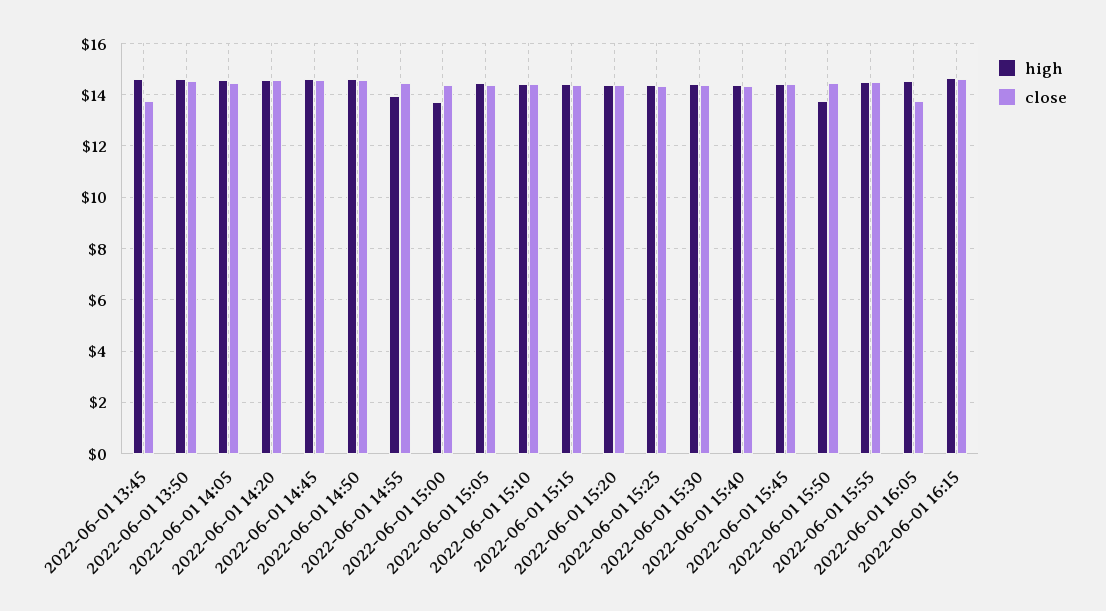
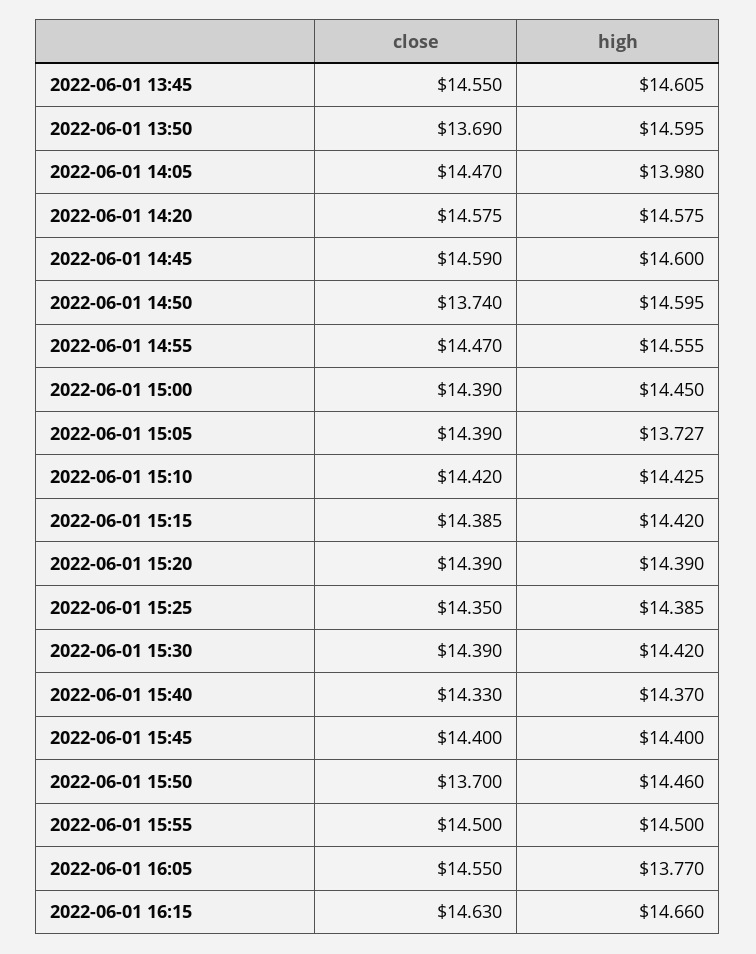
close, 2022-06-01 13:45: 13.75 -> 14.55
close, 2022-06-01 13:50: 14.5 -> 13.69
high, 2022-06-01 14:05: 14.5 -> 13.98
close, 2022-06-01 14:50: 14.5 -> 13.74
high, 2022-06-01 14:55: 14 -> 14.555
high, 2022-06-01 15:00: 13.75 -> 14.45
high, 2022-06-01 15:05: 14.5 -> 13.727
high, 2022-06-01 15:50: 13.75 -> 14.46
close, 2022-06-01 15:50: 14.5 -> 13.7
high, 2022-06-01 16:05: 14.5 -> 13.77
close, 2022-06-01 16:05: 13.75 -> 14.55

